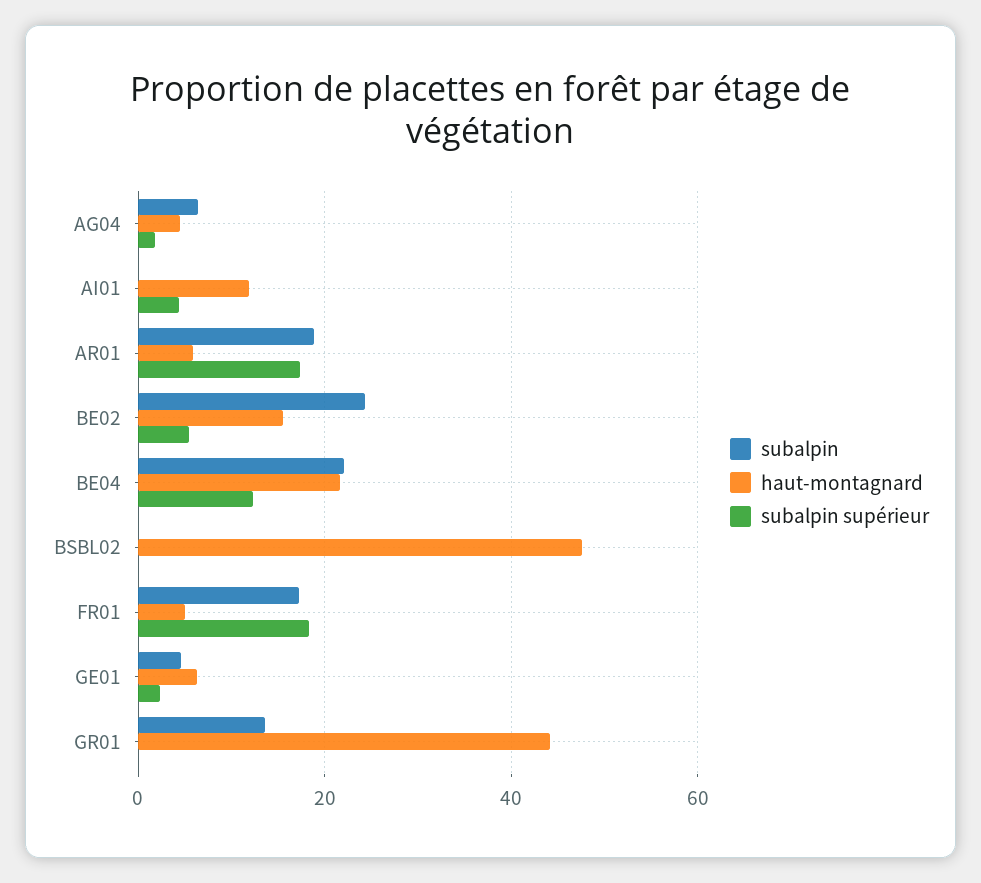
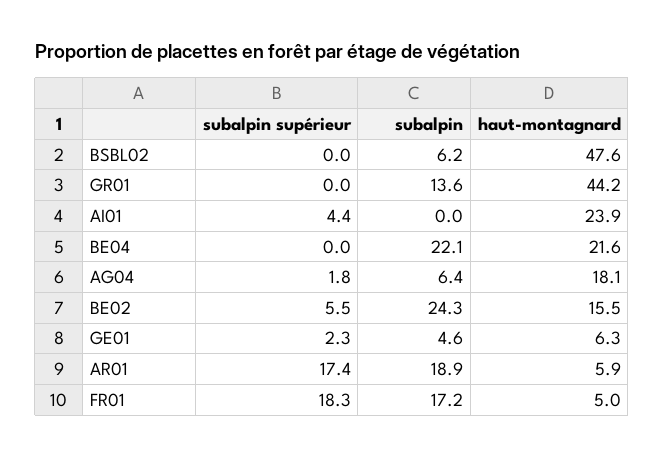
haut-montagnard, AG04: 4 -> 18.1
haut-montagnard, AI01: 12 -> 23.9
subalpin supérieur, BE04: 12 -> 0
subalpin, BSBL02: 0 -> 6.2

